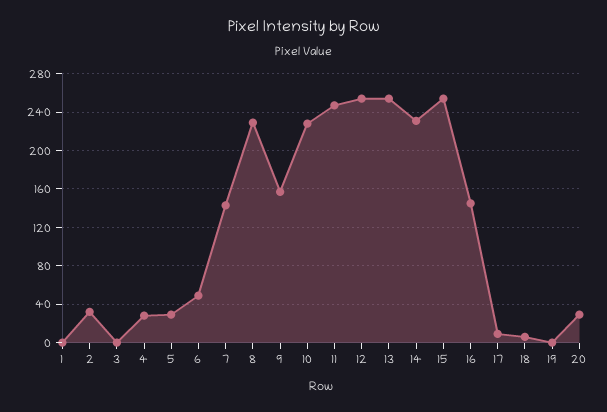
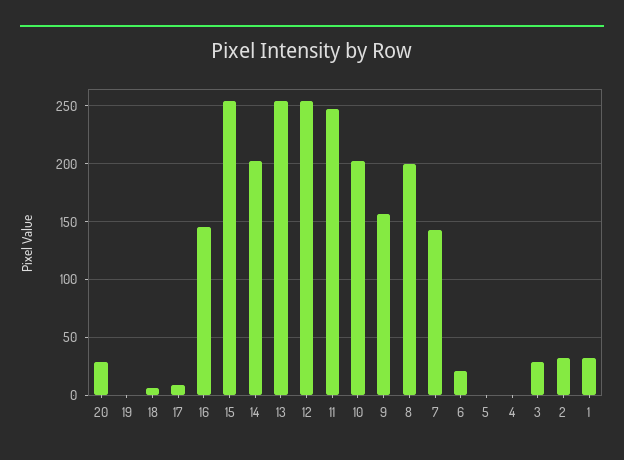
1: 0 -> 30
3: 0 -> 30
4: 30 -> 0
5: 30 -> 0
6: 50 -> 20
8: 230 -> 200
10: 230 -> 200
14: 230 -> 200

